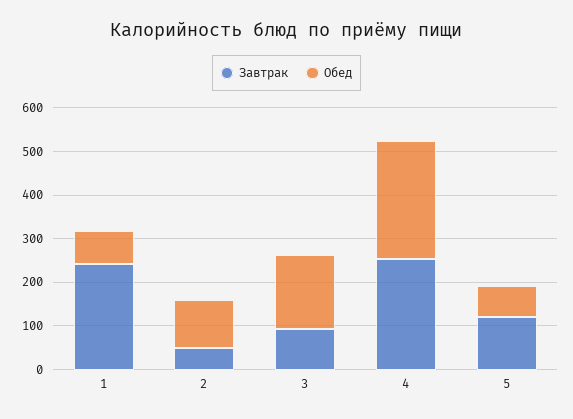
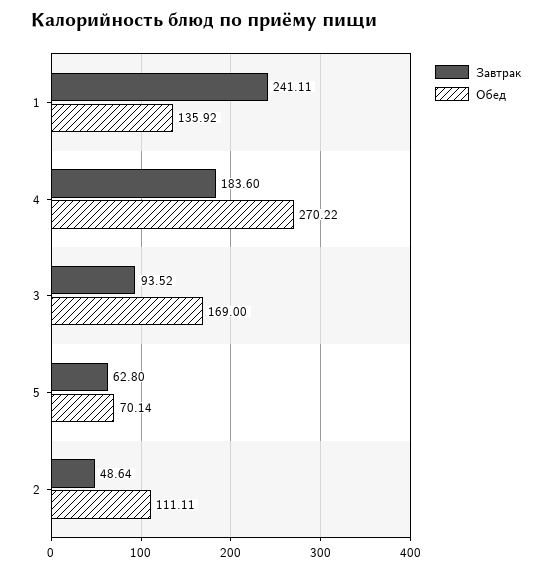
Обед, 1: 80 -> 135.92
Завтрак, 4: 260 -> 183.6
Завтрак, 5: 120 -> 62.8

